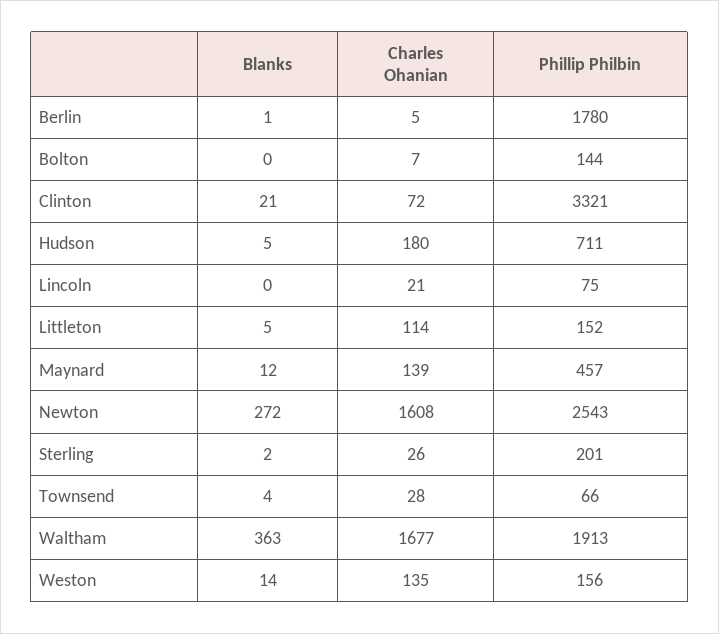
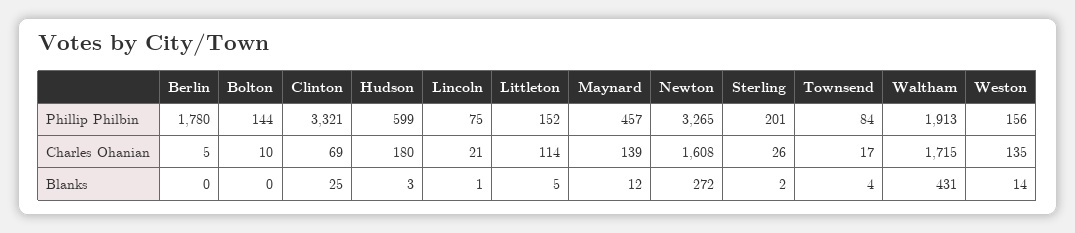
Blanks, Berlin: 1 -> 0
Charles Ohanian, Bolton: 7 -> 10
Blanks, Clinton: 21 -> 25
Charles Ohanian, Clinton: 72 -> 69
Blanks, Hudson: 5 -> 3
Phillip Philbin, Hudson: 711 -> 599
Blanks, Lincoln: 0 -> 1
Phillip Philbin, Newton: 2543 -> 3265
Charles Ohanian, Townsend: 28 -> 17
Phillip Philbin, Townsend: 66 -> 84
Blanks, Waltham: 363 -> 431
Charles Ohanian, Waltham: 1677 -> 1715

